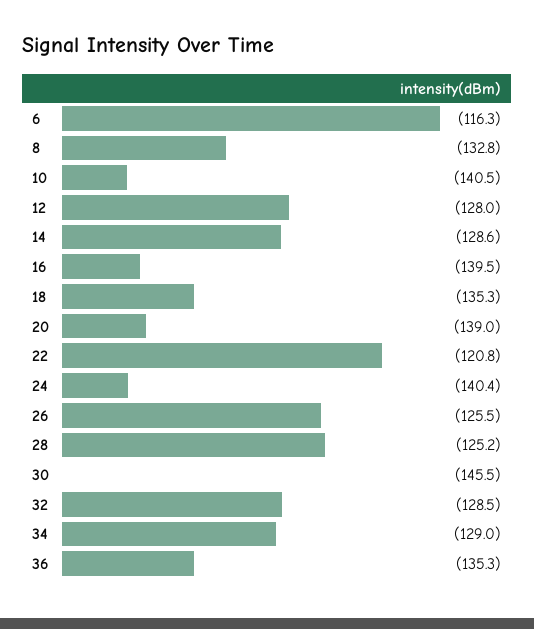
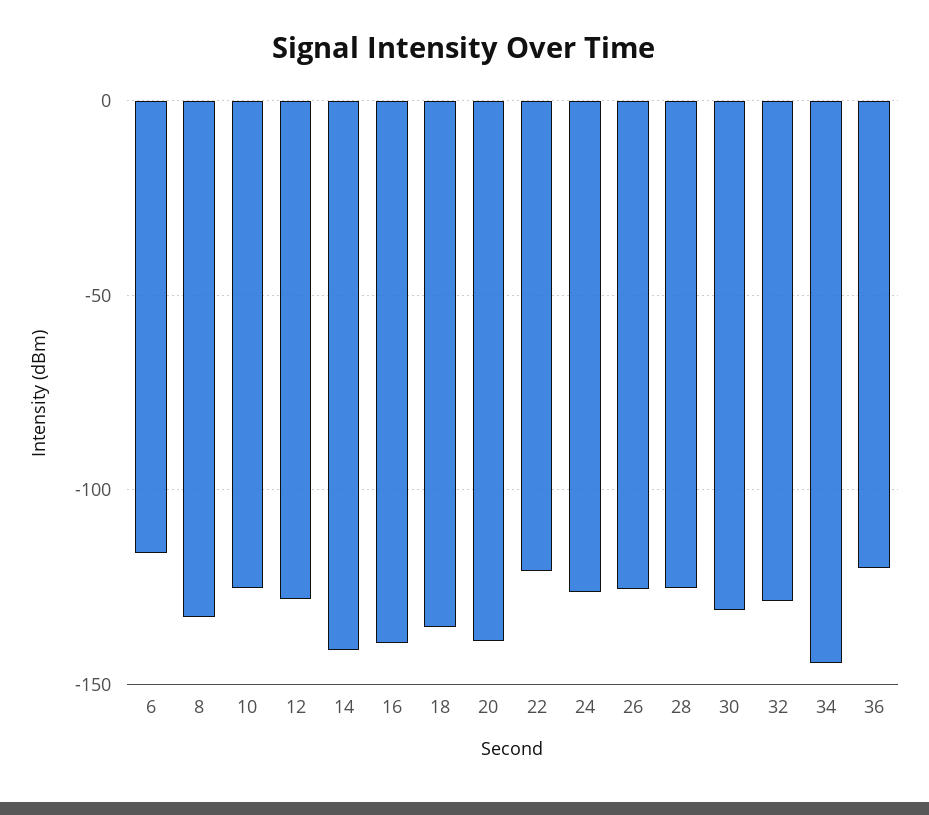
10: -140.5 -> -125
14: -128.6 -> -140
24: -140.4 -> -125
30: -145.5 -> -130
34: -129 -> -145
36: -135.3 -> -120

